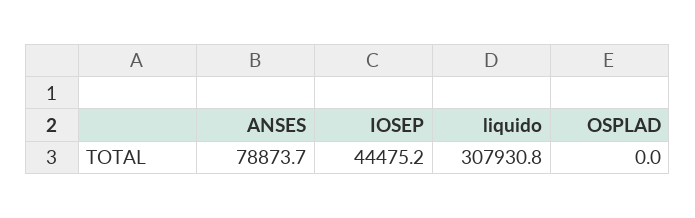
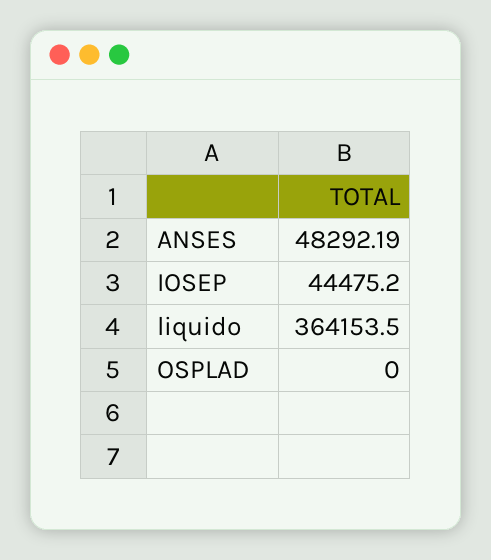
ANSES: 78873.7 -> 48292.19
liquido: 307930.8 -> 364153.5

